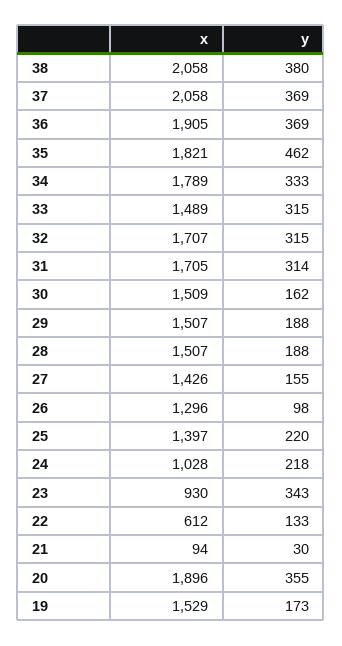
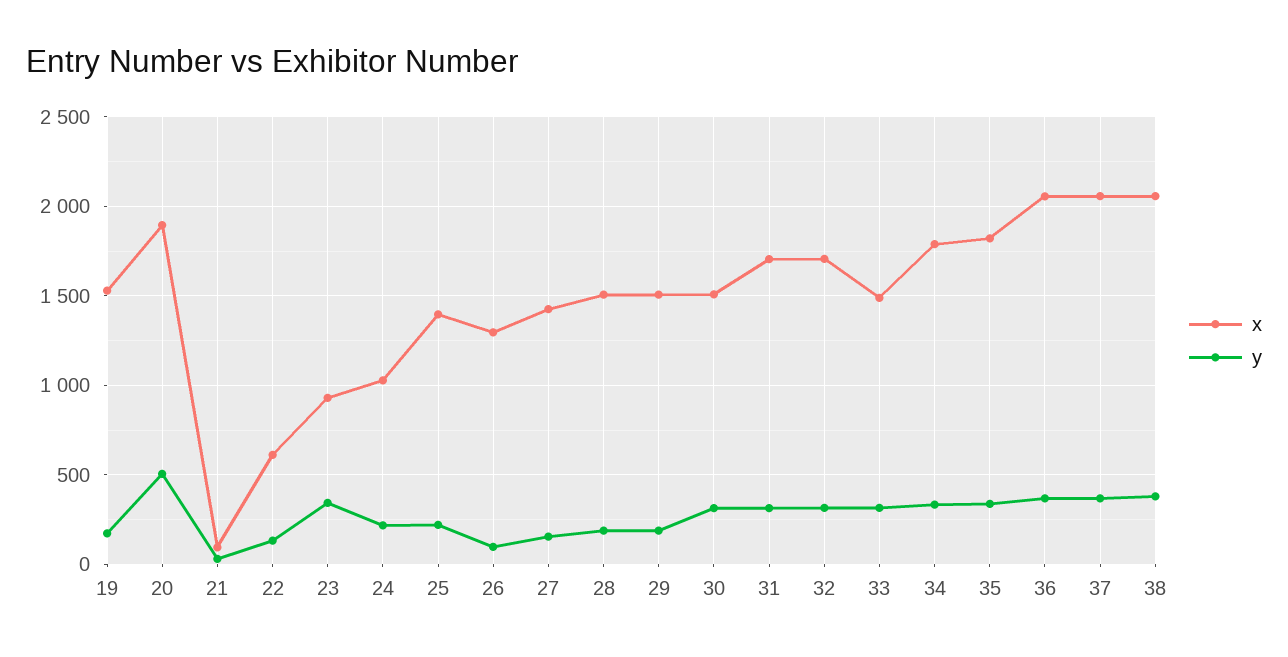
x, 36: 1905 -> 2050
y, 35: 462 -> 350
y, 30: 162 -> 300
y, 20: 355 -> 500

